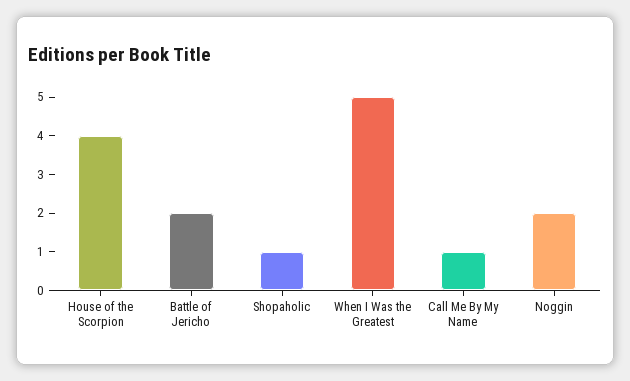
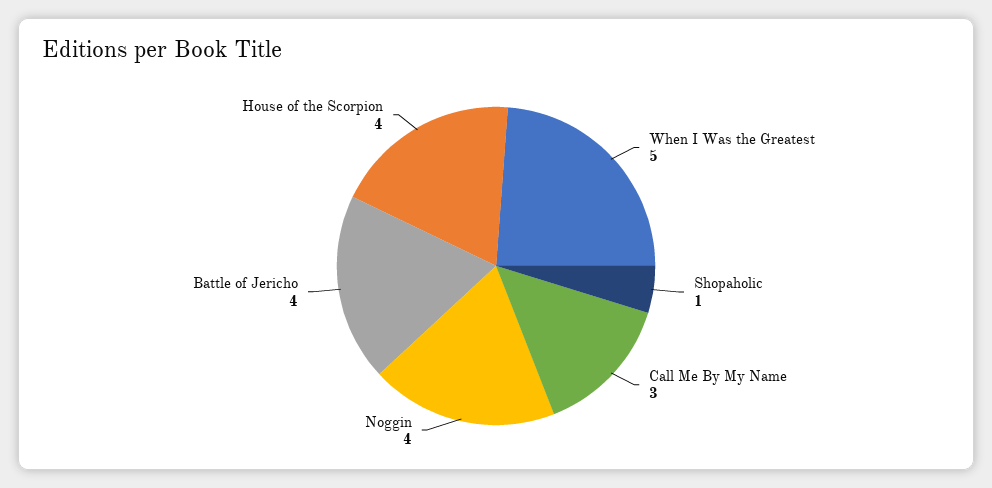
Battle of Jericho: 2 -> 4
Call Me By My Name: 1 -> 3
Noggin: 2 -> 4

